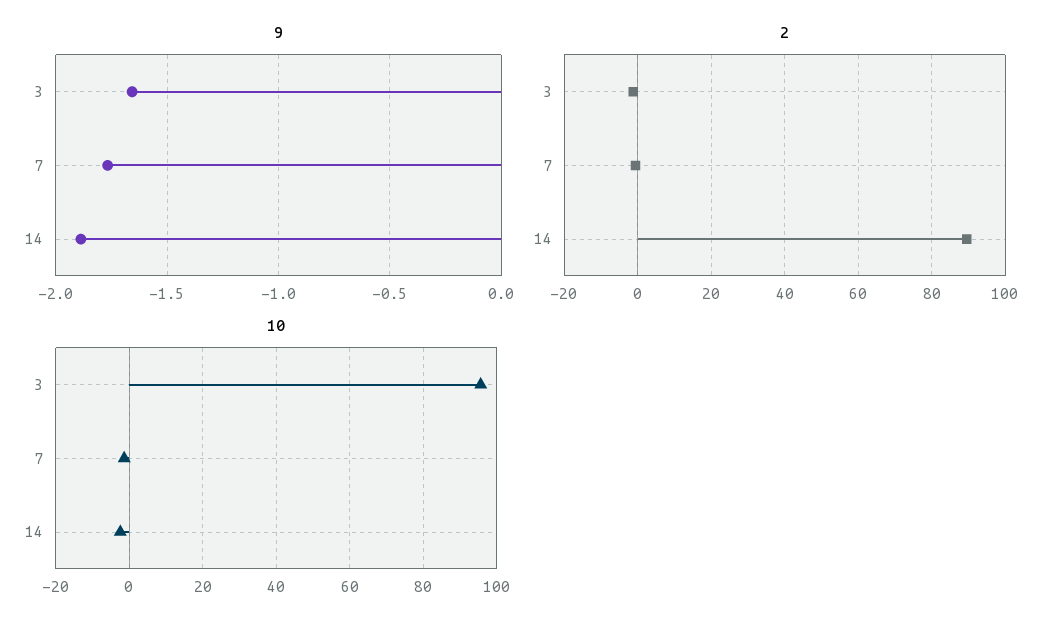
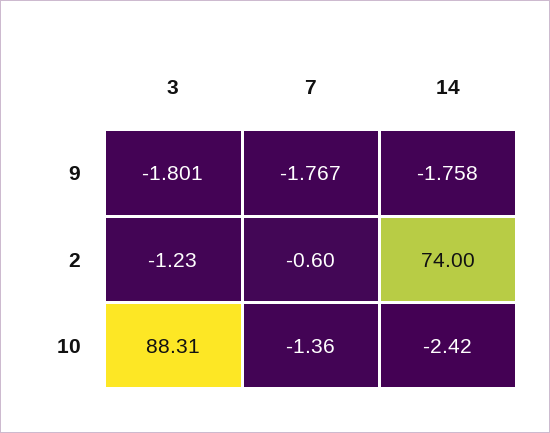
9, 3: -1.65 -> -1.801
9, 14: -1.9 -> -1.758
2, 14: 90 -> 74
10, 3: 96 -> 88.31

